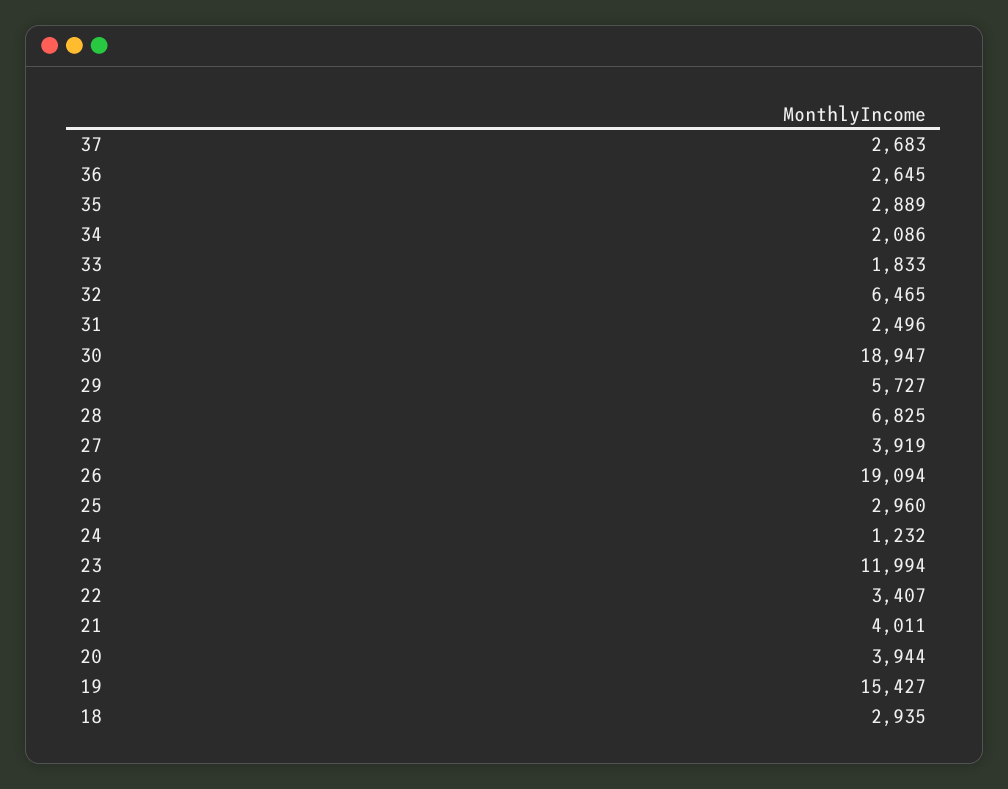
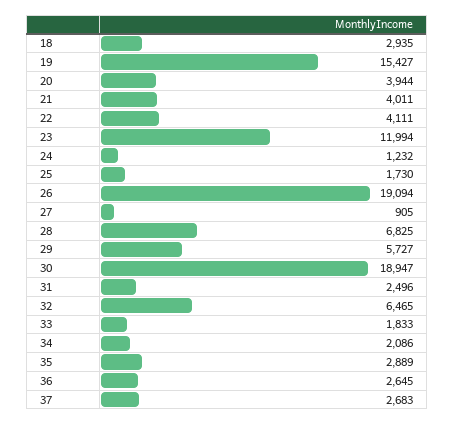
27: 3919 -> 905
25: 2960 -> 1730
22: 3407 -> 4111

